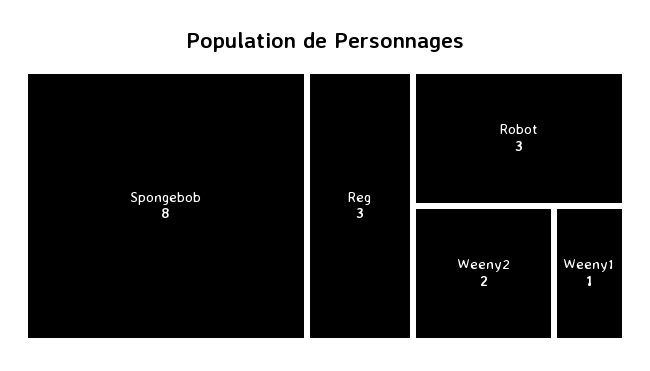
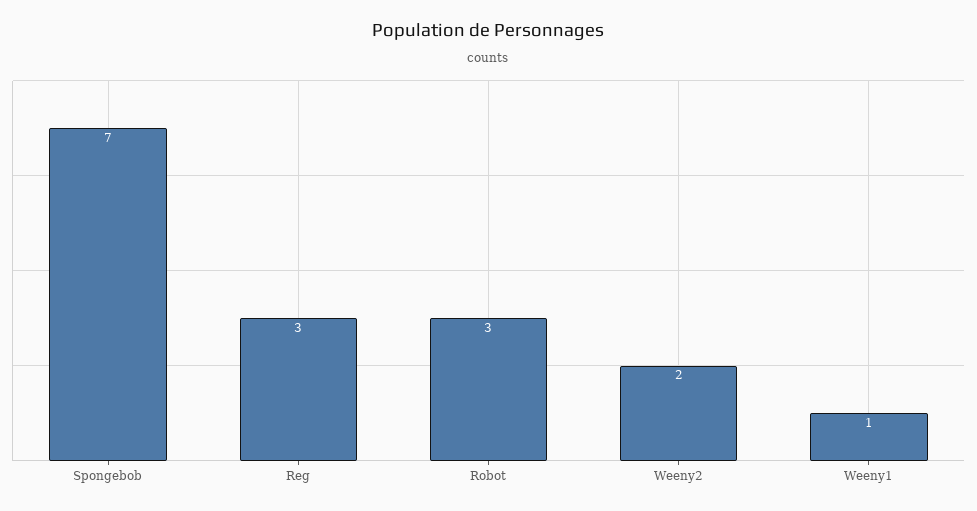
Spongebob: 8 -> 7

